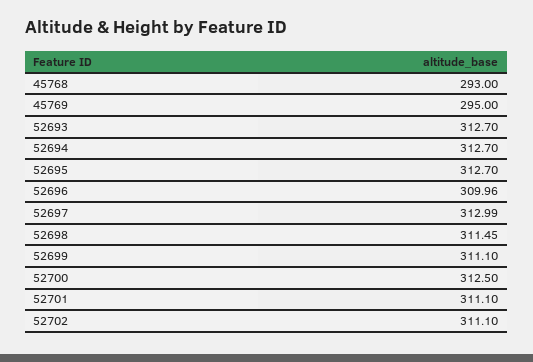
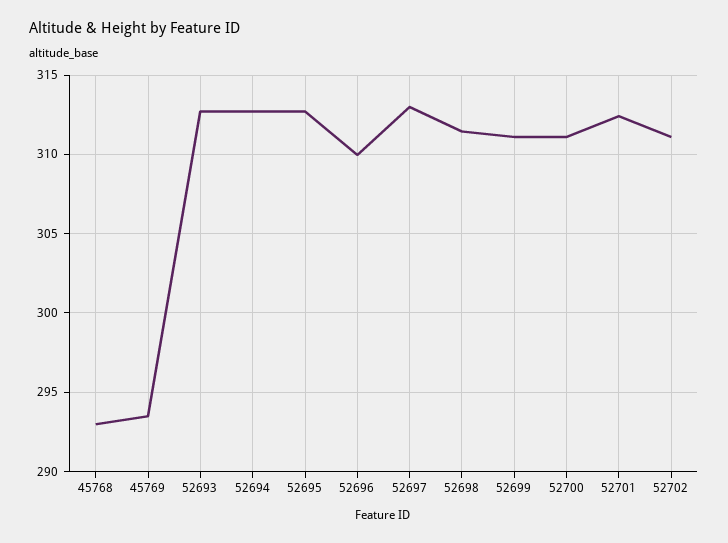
45769: 295 -> 293.5
52700: 312.5 -> 311
52701: 311.1 -> 312.5

